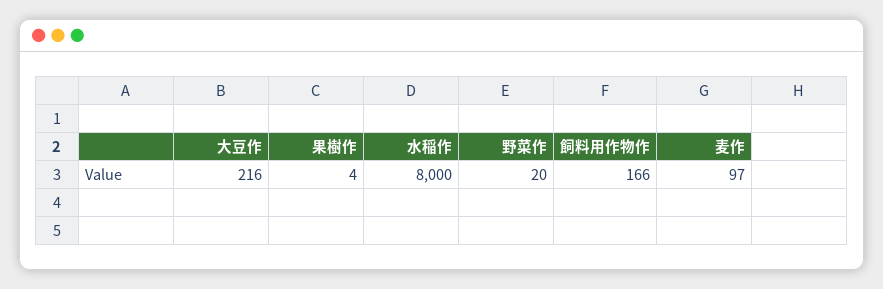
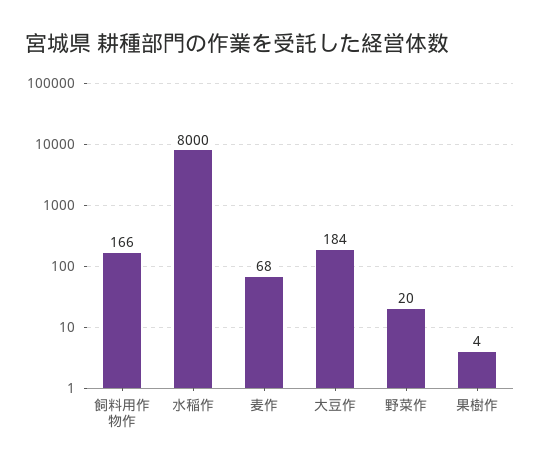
大豆作: 216 -> 184
麦作: 97 -> 68

